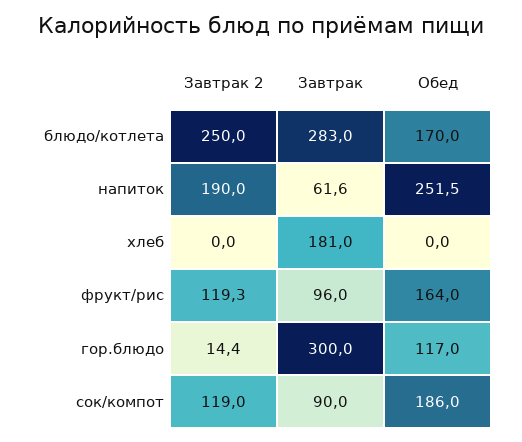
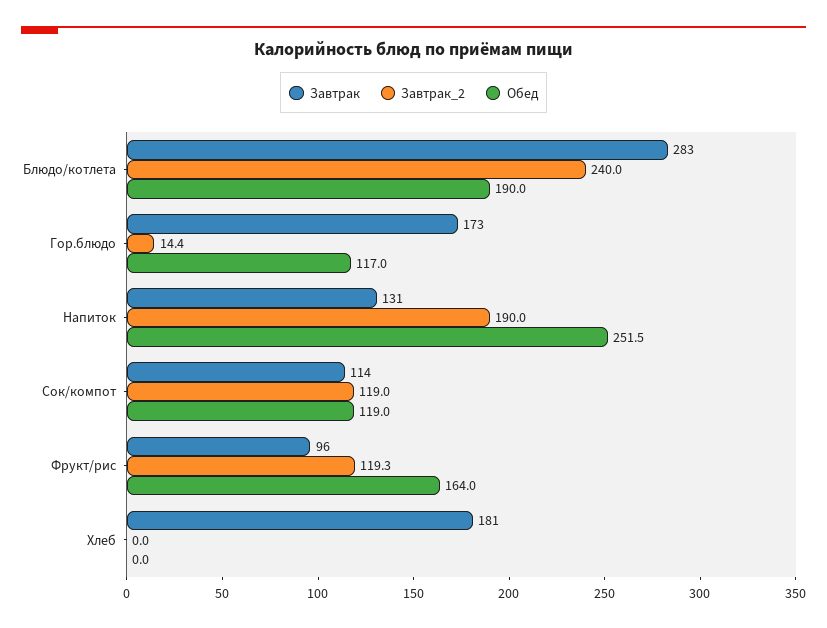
Завтрак 2, блюдо/котлета: 250 -> 240
Обед, блюдо/котлета: 170 -> 190
Завтрак, напиток: 61.6 -> 131
Завтрак, гор.блюдо: 300 -> 173
Завтрак, сок/компот: 90 -> 114
Обед, сок/компот: 186 -> 119

